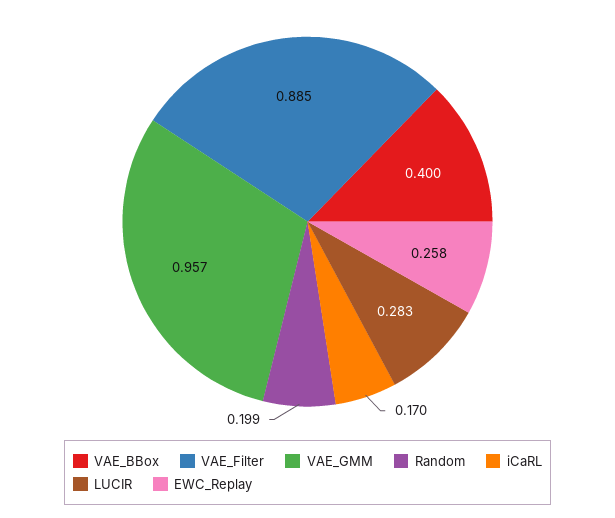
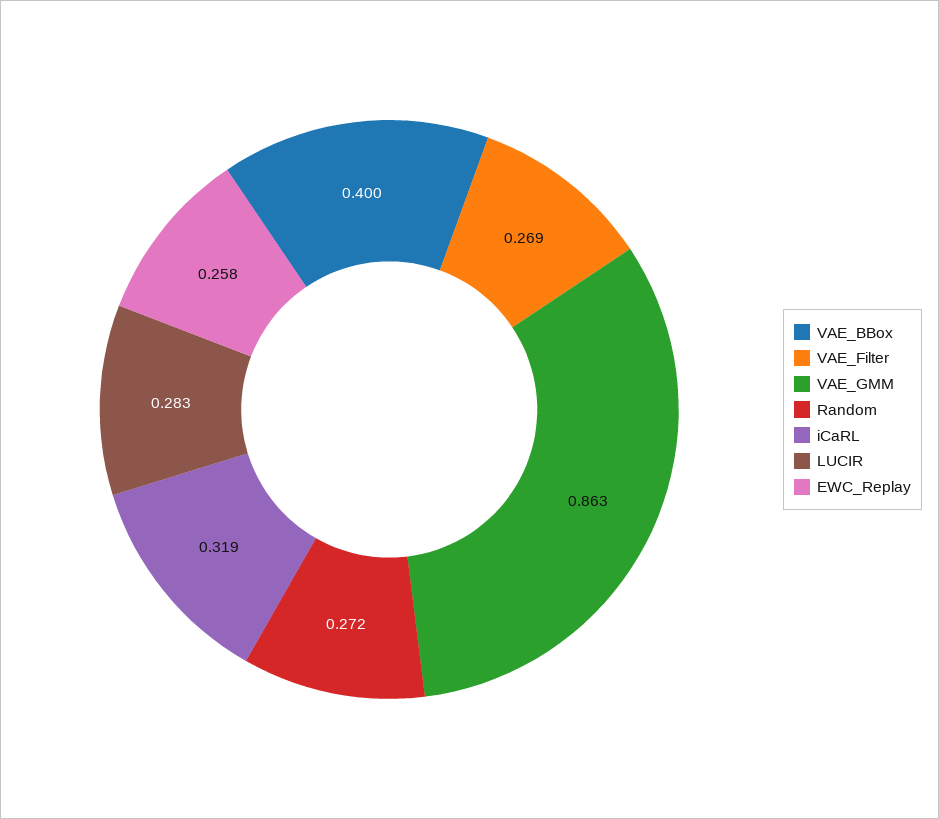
VAE_Filter: 0.885 -> 0.269
VAE_GMM: 0.957 -> 0.863
Random: 0.199 -> 0.272
iCaRL: 0.17 -> 0.319

